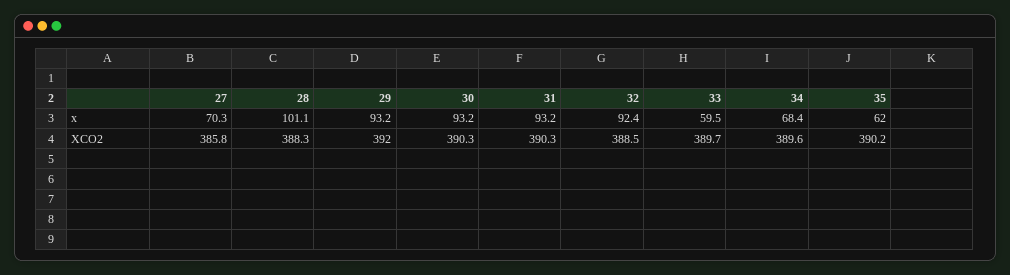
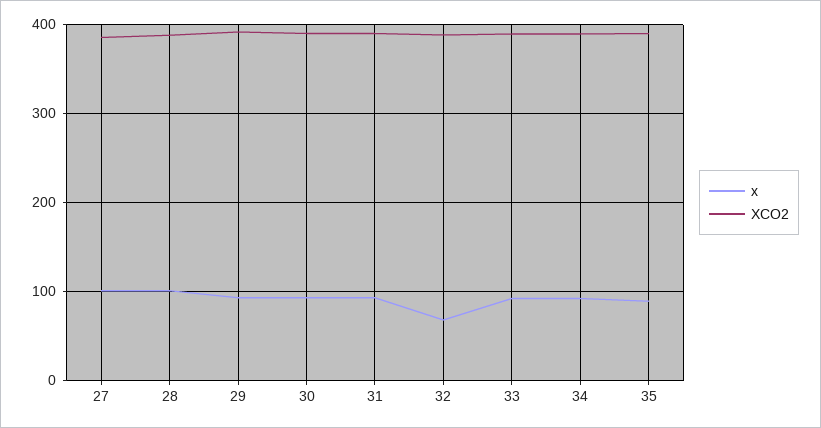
x, 27: 70.3 -> 100
x, 32: 92.4 -> 70
x, 33: 59.5 -> 90
x, 34: 68.4 -> 90
x, 35: 62 -> 90

